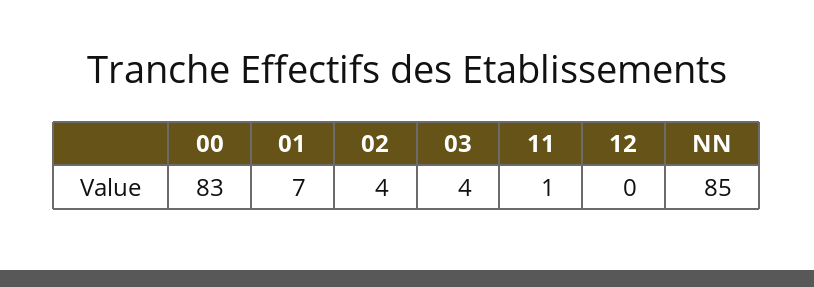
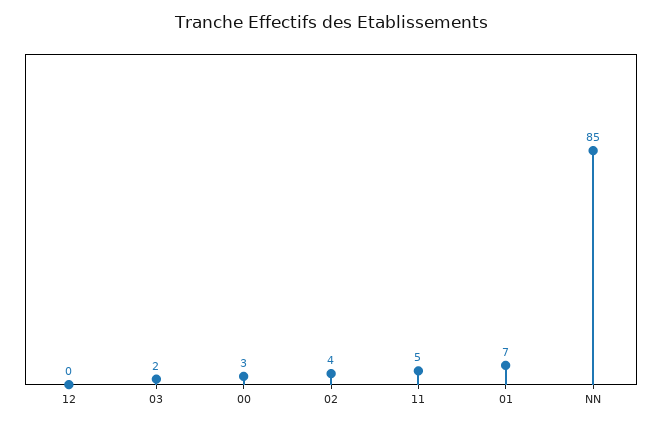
00: 83 -> 3
03: 4 -> 2
11: 1 -> 5

